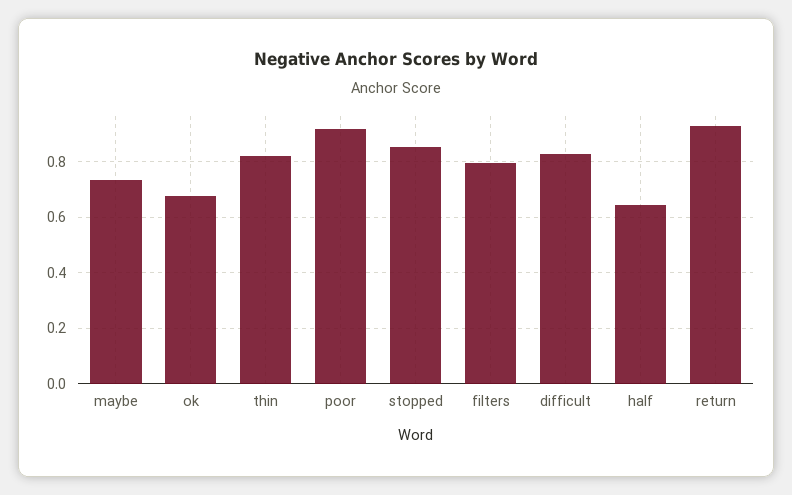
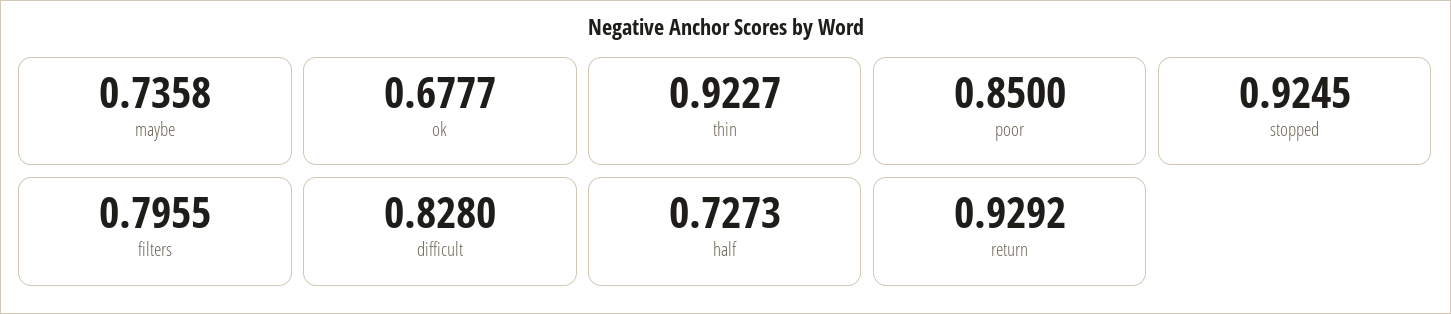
thin: 0.825 -> 0.9227
poor: 0.925 -> 0.85
stopped: 0.85 -> 0.9245
half: 0.65 -> 0.7273

